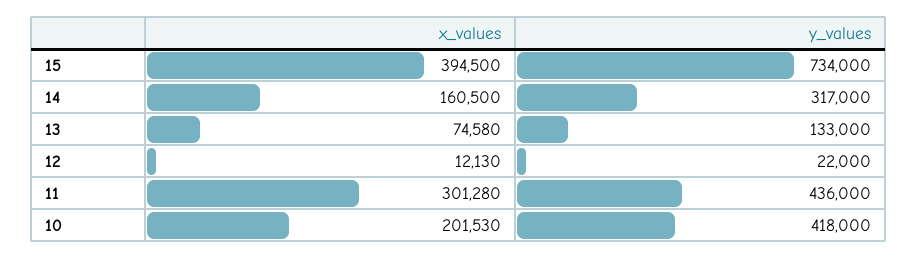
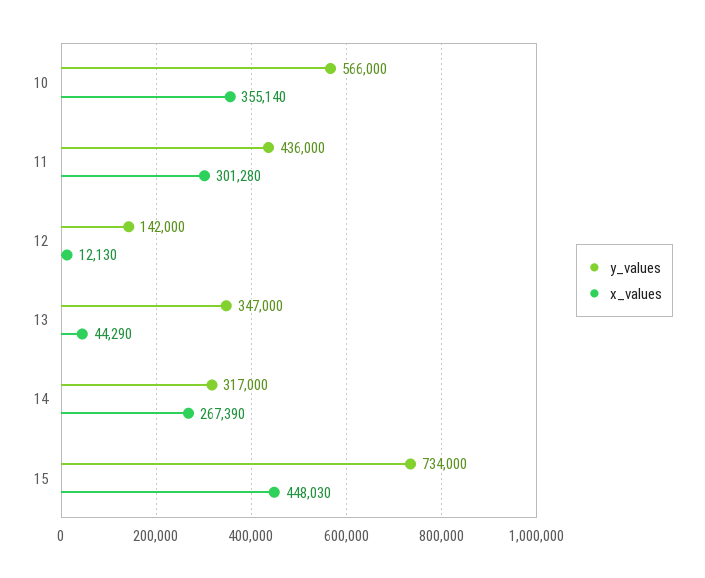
x_values, 15: 394500 -> 448030
x_values, 14: 160500 -> 267390
x_values, 13: 74580 -> 44290
y_values, 13: 133000 -> 347000
y_values, 12: 22000 -> 142000
x_values, 10: 201530 -> 355140
y_values, 10: 418000 -> 566000

